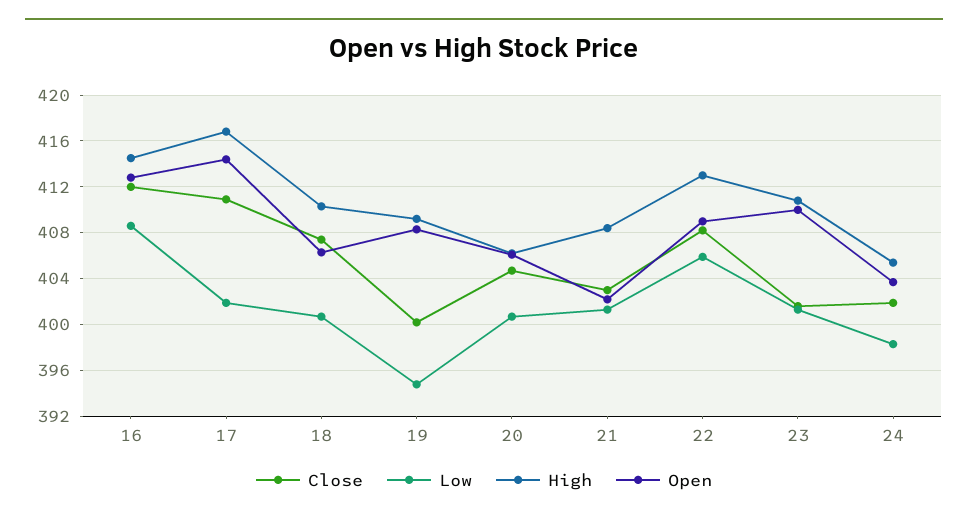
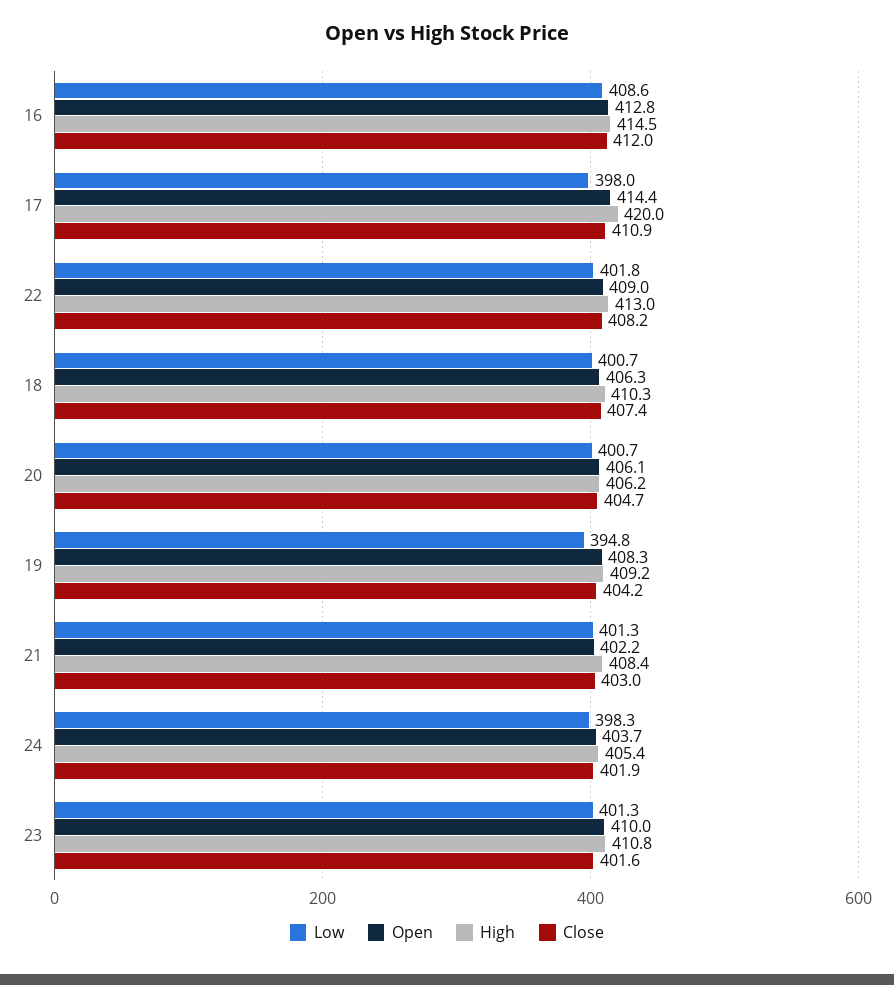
Low, 17: 402 -> 398
High, 17: 417 -> 420
Close, 19: 400 -> 404.2
Low, 22: 406 -> 401.8

